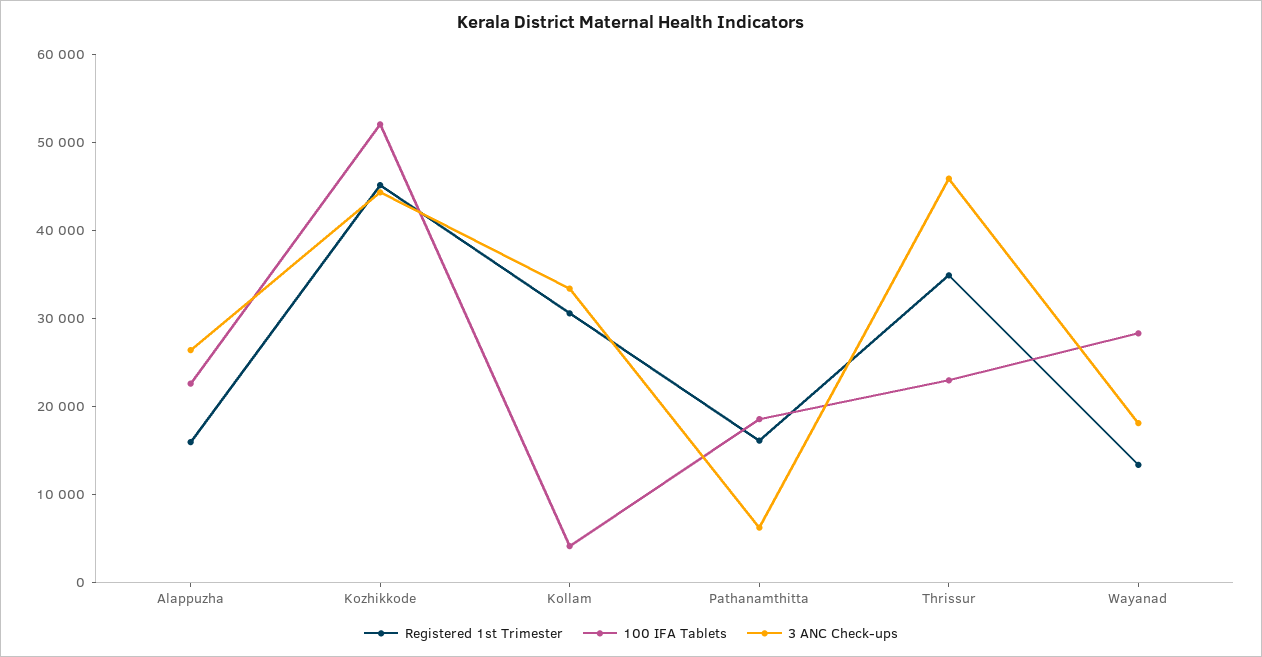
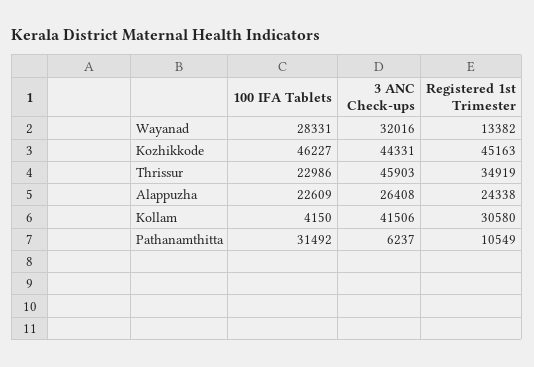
Registered 1st Trimester, Alappuzha: 16000 -> 24338
100 IFA Tablets, Kozhikkode: 52000 -> 46227
3 ANC Check-ups, Kollam: 34000 -> 41506
Registered 1st Trimester, Pathanamthitta: 16000 -> 10549
100 IFA Tablets, Pathanamthitta: 18000 -> 31492
3 ANC Check-ups, Wayanad: 18000 -> 32016

